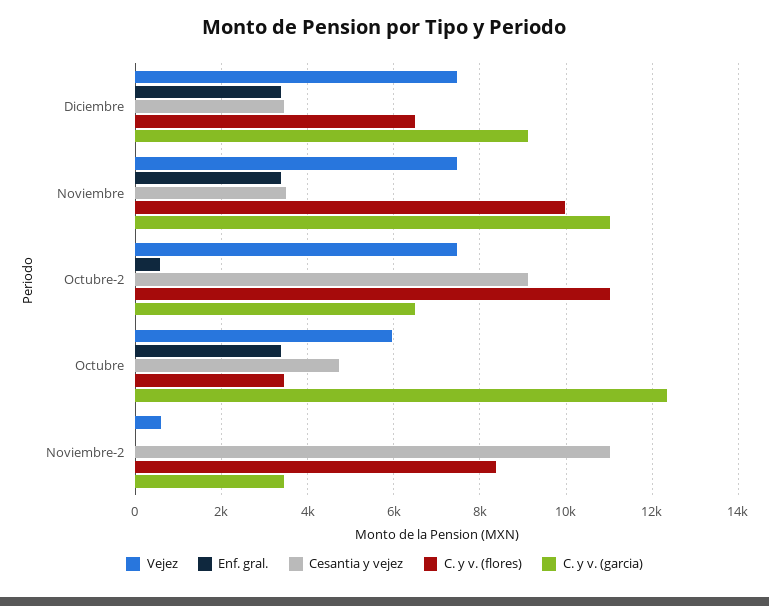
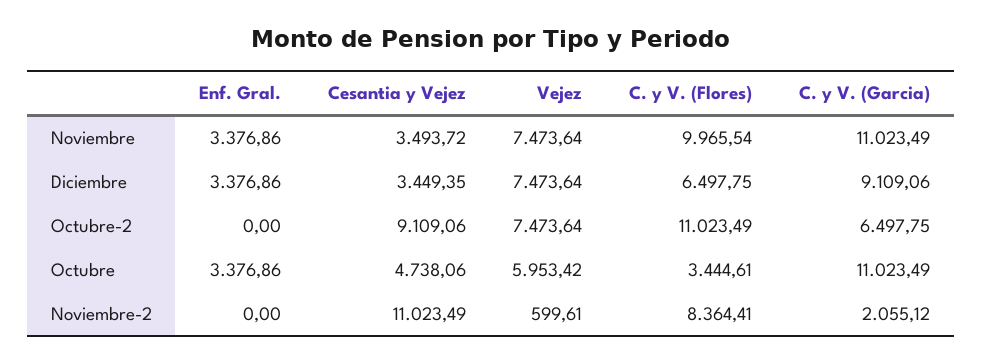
Enf. gral., Octubre-2: 600 -> 0
C. y v. (garcia), Octubre: 12400 -> 11023.49
C. y v. (garcia), Noviembre-2: 3400 -> 2055.12

